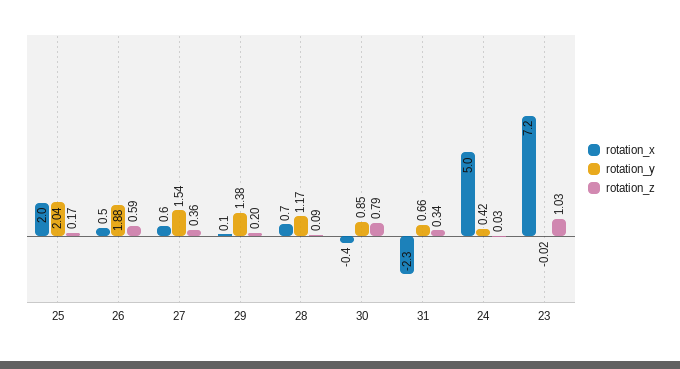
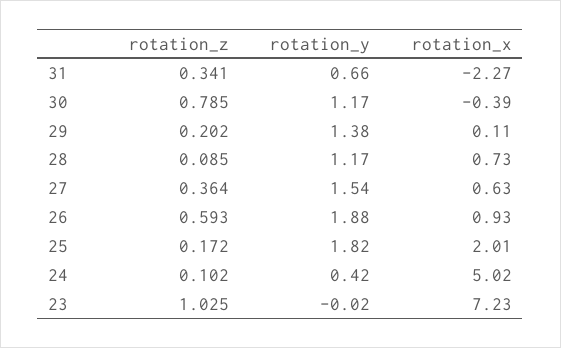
rotation_y, 25: 2.04 -> 1.82
rotation_x, 26: 0.5 -> 0.93
rotation_y, 30: 0.85 -> 1.17
rotation_z, 24: 0.03 -> 0.102

